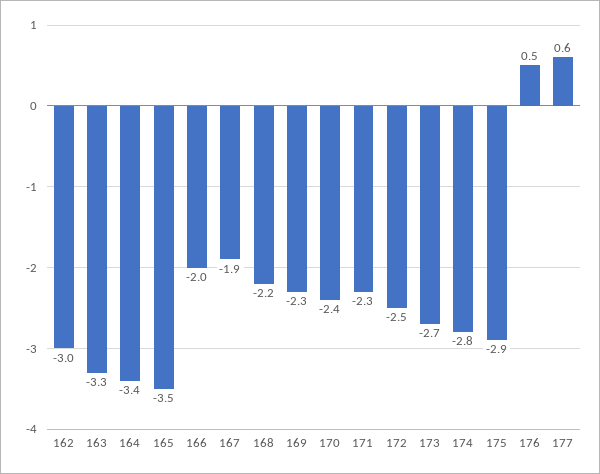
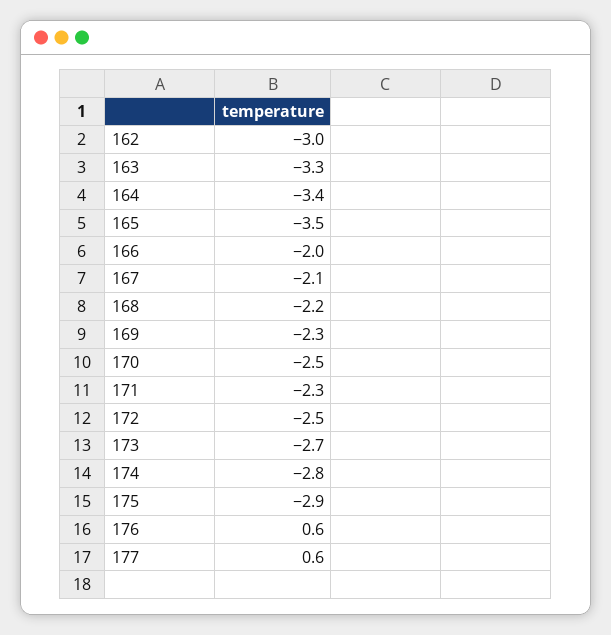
167: -1.9 -> -2.1
170: -2.4 -> -2.5
176: 0.5 -> 0.6

